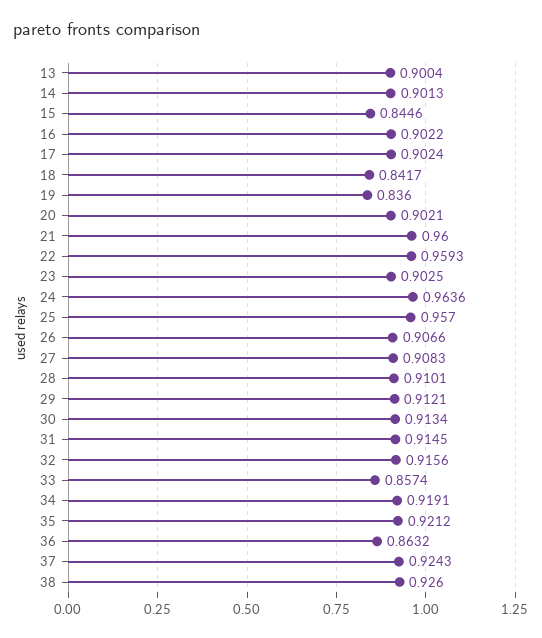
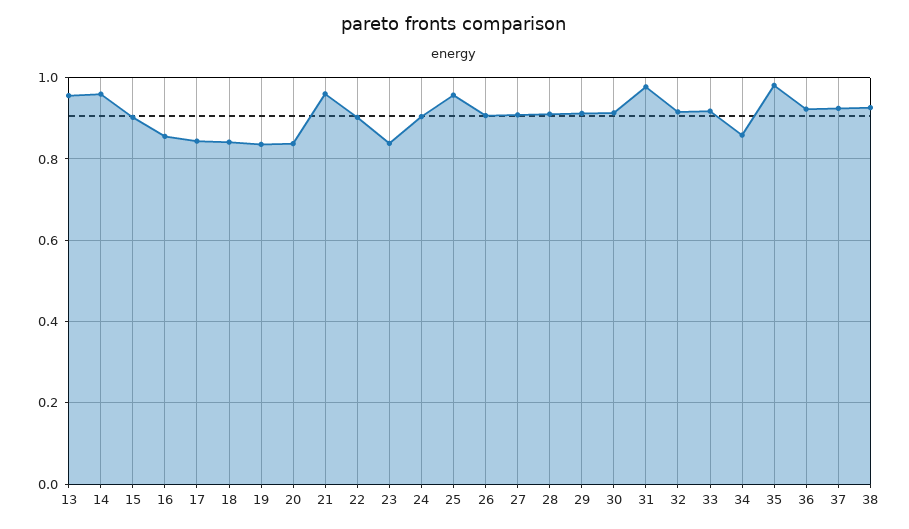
13: 0.9004 -> 0.96
14: 0.9013 -> 0.96
15: 0.8446 -> 0.9
16: 0.9022 -> 0.86
17: 0.9024 -> 0.84
20: 0.9021 -> 0.84
22: 0.9593 -> 0.9
23: 0.9025 -> 0.84
24: 0.9636 -> 0.9
31: 0.9145 -> 0.98
33: 0.8574 -> 0.92
34: 0.9191 -> 0.86
35: 0.9212 -> 0.98
36: 0.8632 -> 0.92

